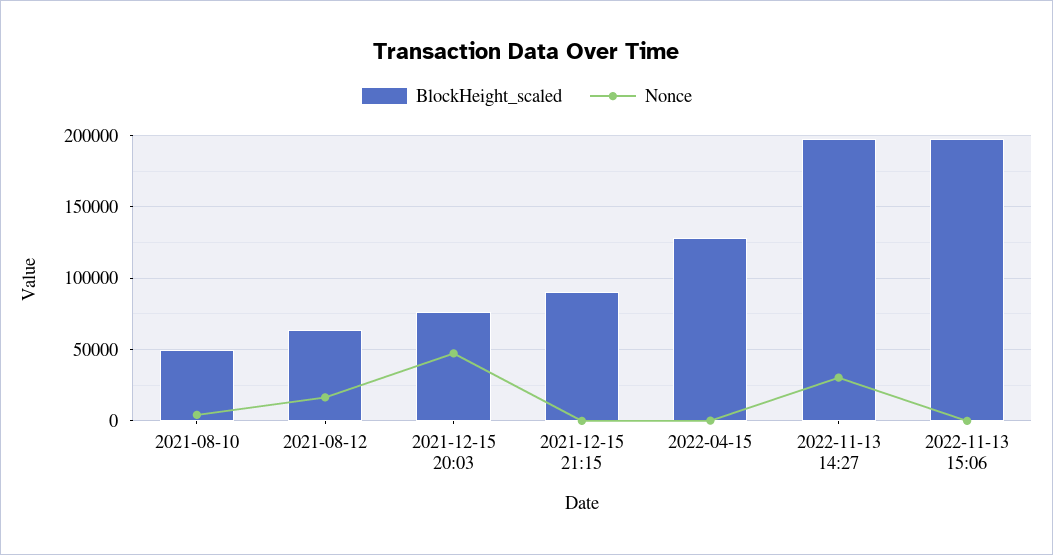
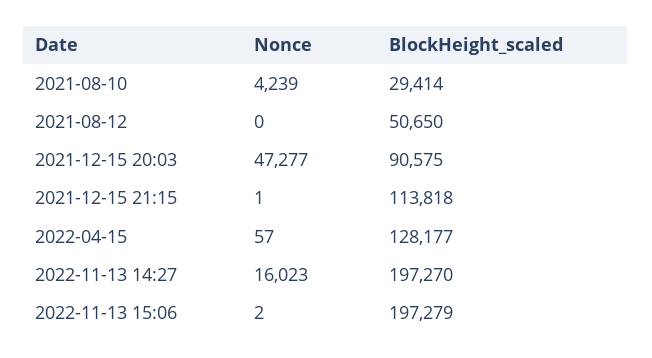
BlockHeight_scaled, 2021-08-10: 50000 -> 29414
BlockHeight_scaled, 2021-08-12: 65000 -> 50650
Nonce, 2021-08-12: 15000 -> 0
BlockHeight_scaled, 2021-12-15 20:03: 75000 -> 90575
BlockHeight_scaled, 2021-12-15 21:15: 90000 -> 113818
Nonce, 2022-11-13 14:27: 30000 -> 16023

